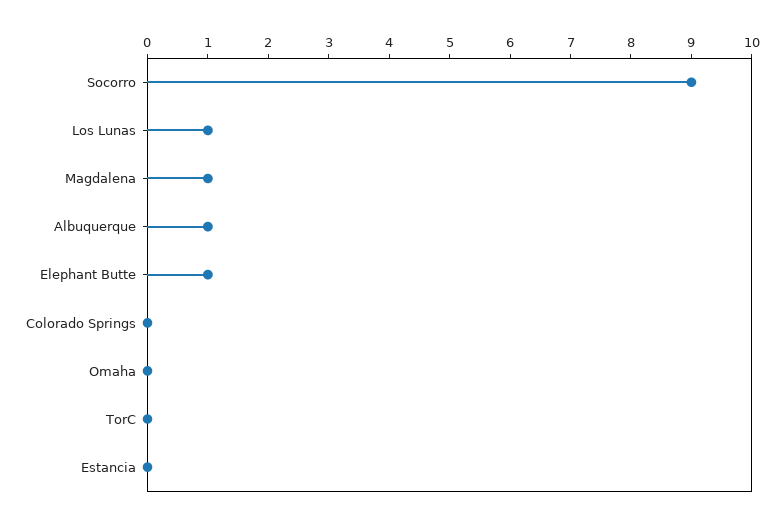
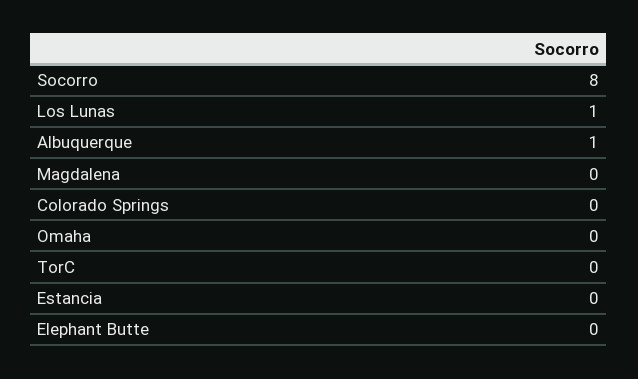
Socorro: 9 -> 8
Magdalena: 1 -> 0
Elephant Butte: 1 -> 0

